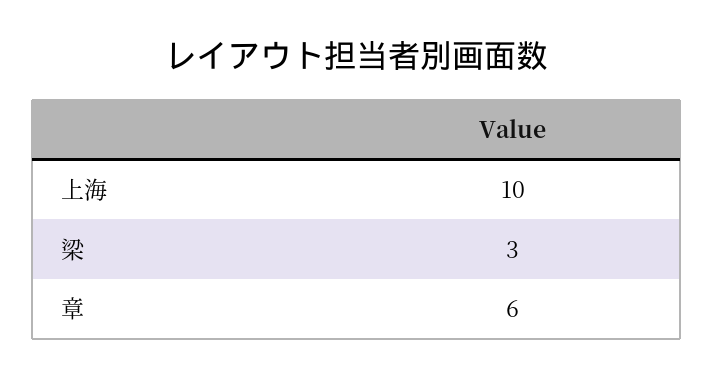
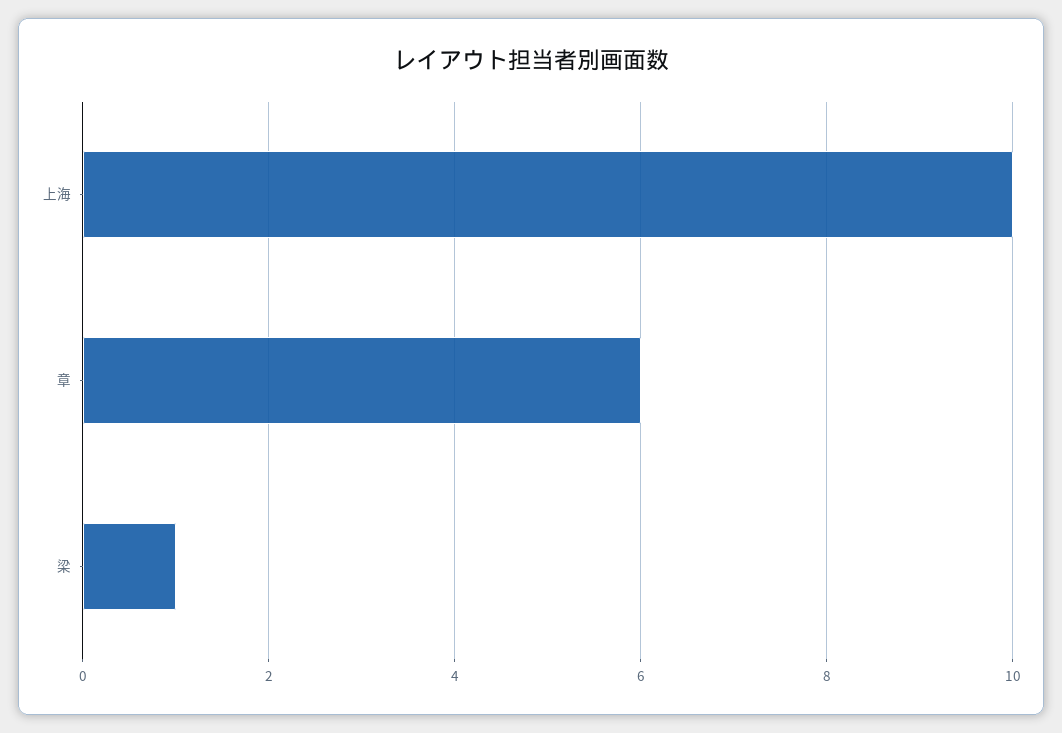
梁: 3 -> 1

